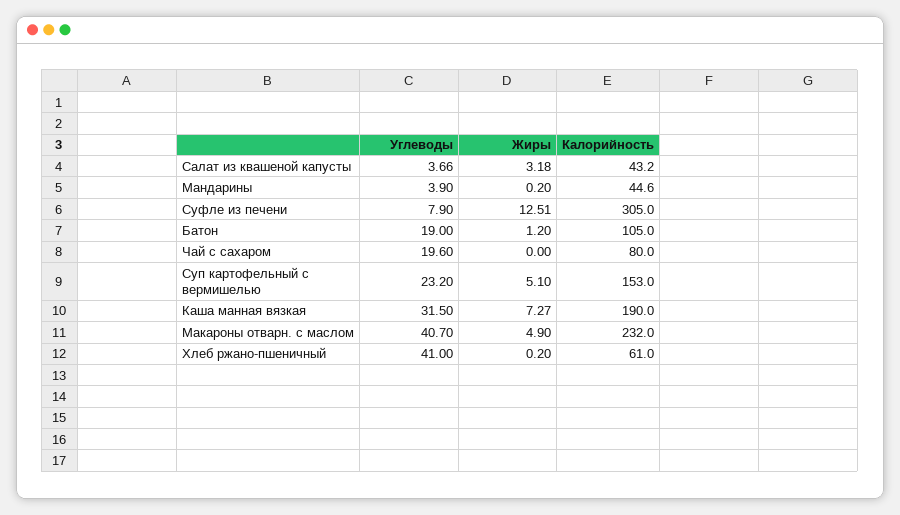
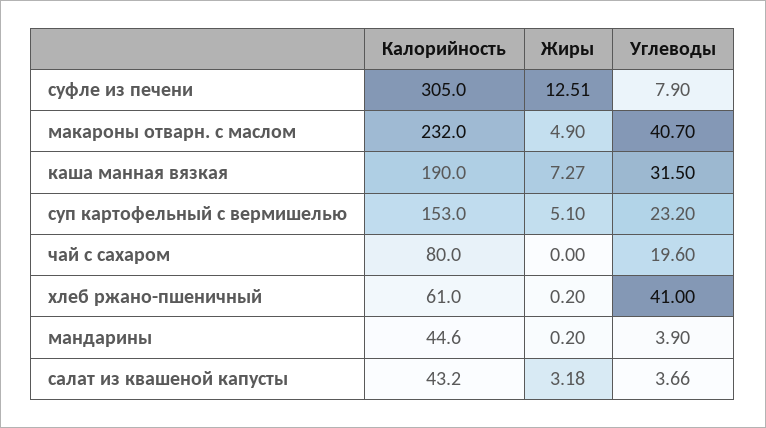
Углеводы, Батон: 19 -> none
Жиры, Батон: 1.2 -> none
Калорийность, Батон: 105 -> none

